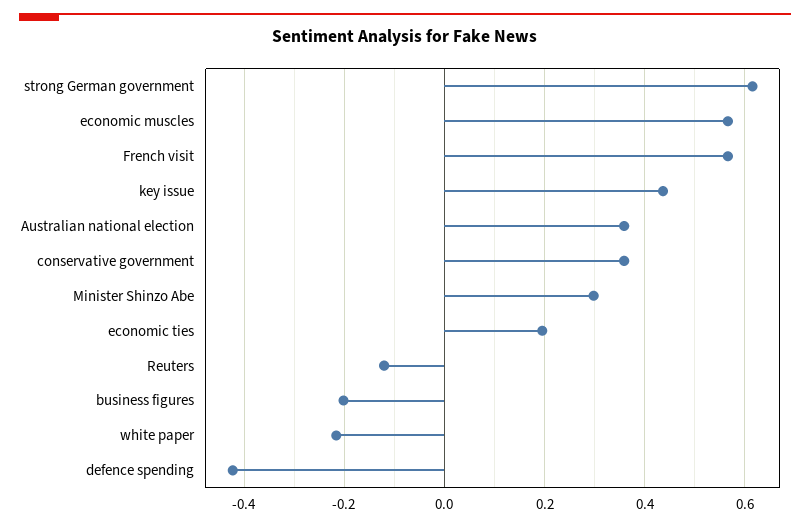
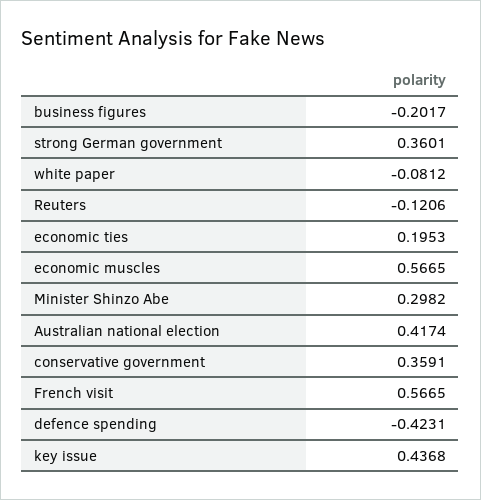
strong German government: 0.62 -> 0.3601
Australian national election: 0.36 -> 0.4174
white paper: -0.22 -> -0.0812

